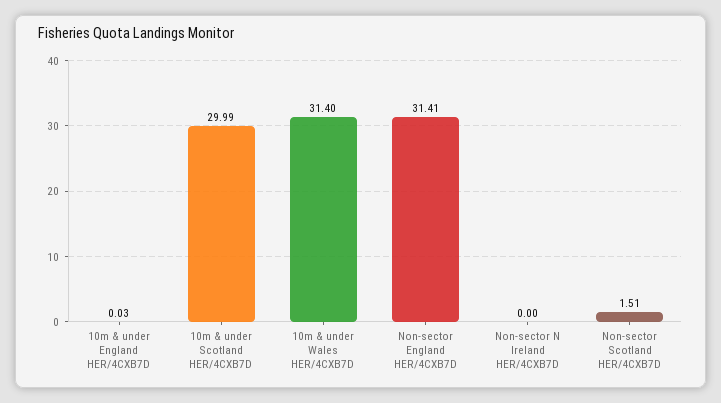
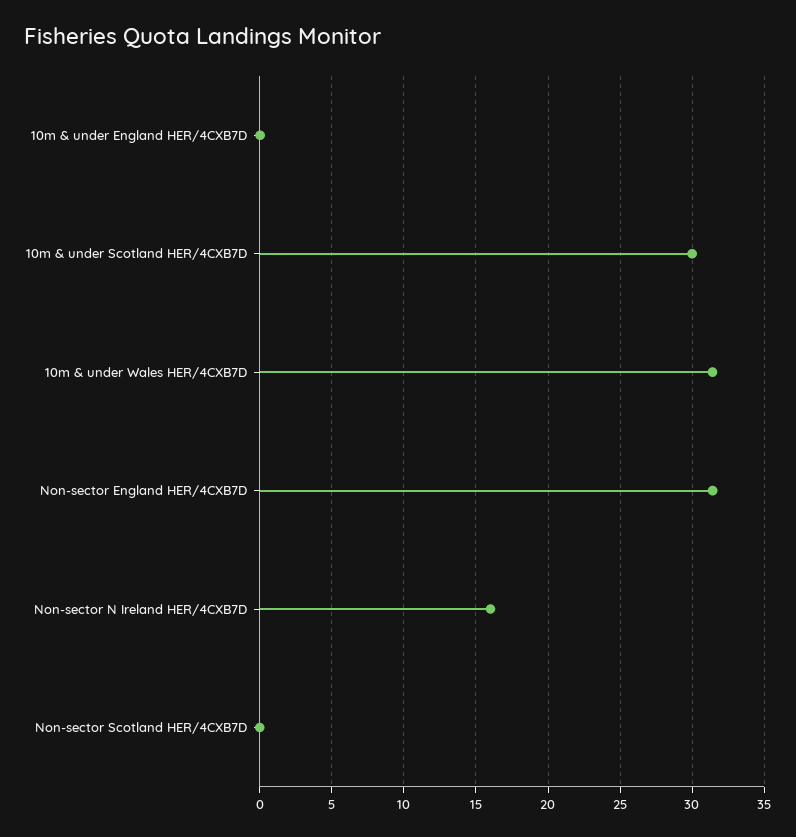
Non-sector N Ireland HER/4CXB7D: 0 -> 16
Non-sector Scotland HER/4CXB7D: 1.51 -> 0

